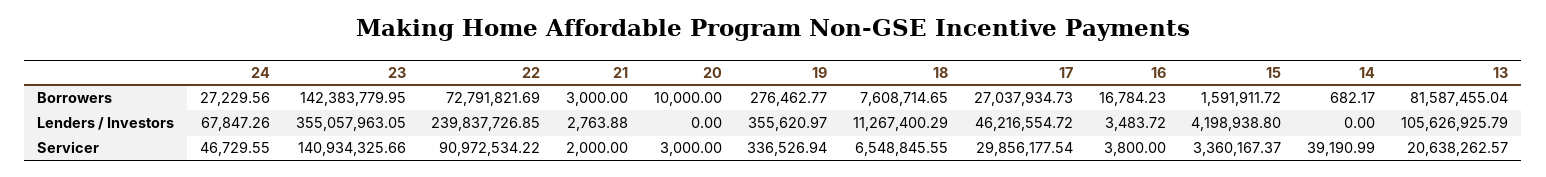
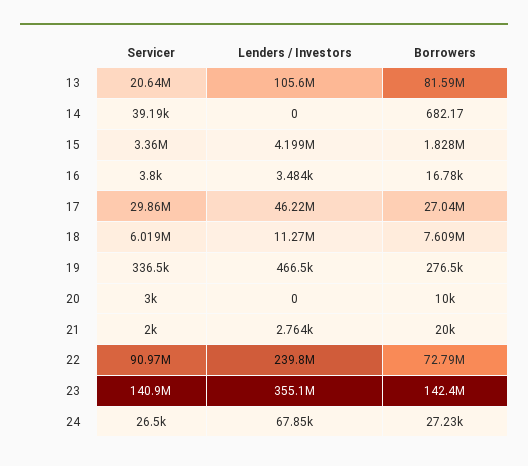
21, Borrowers: 3000 -> 20000
15, Borrowers: 1591911.72 -> 1828000
19, Lenders / Investors: 355620.97 -> 466500
24, Servicer: 46729.55 -> 26500
18, Servicer: 6548845.55 -> 6019000

